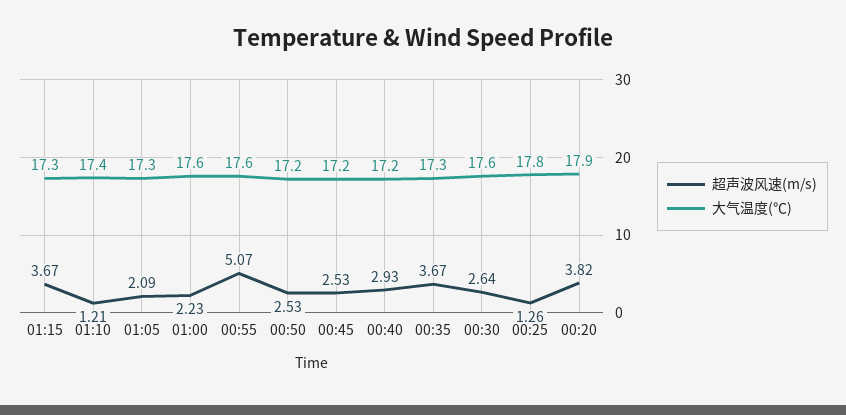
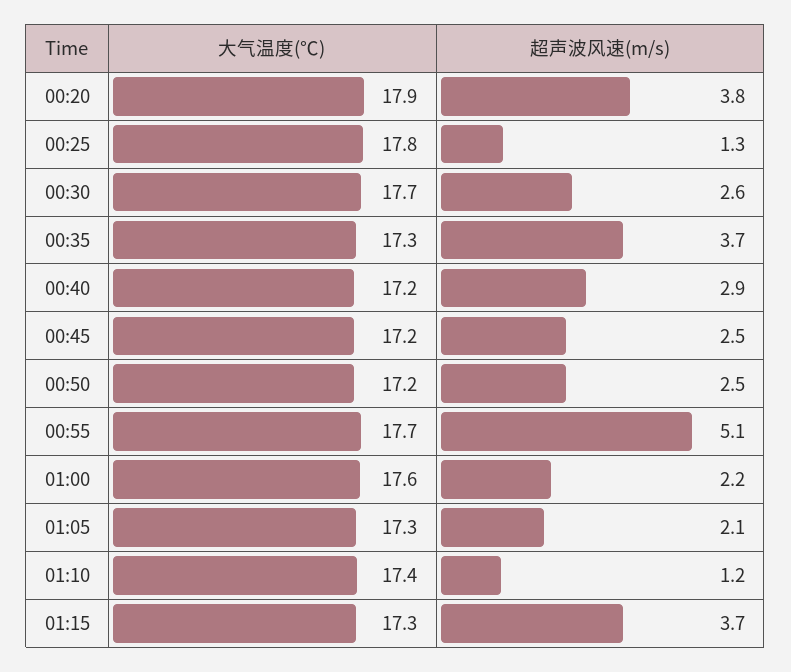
大气温度(℃), 00:55: 17.6 -> 17.7
大气温度(℃), 00:30: 17.6 -> 17.7

